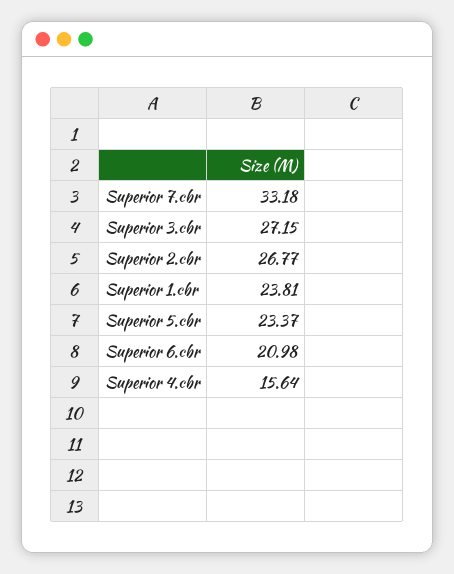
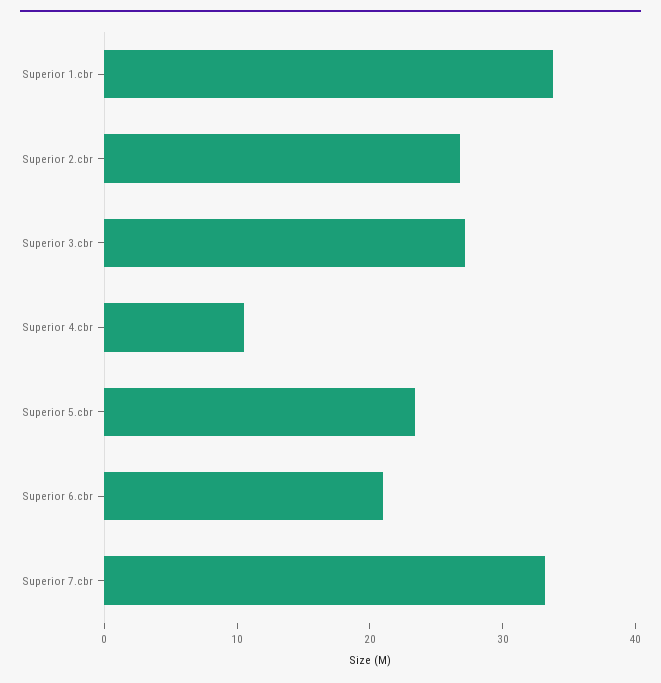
Superior 1.cbr: 23.81 -> 34
Superior 4.cbr: 15.64 -> 10

